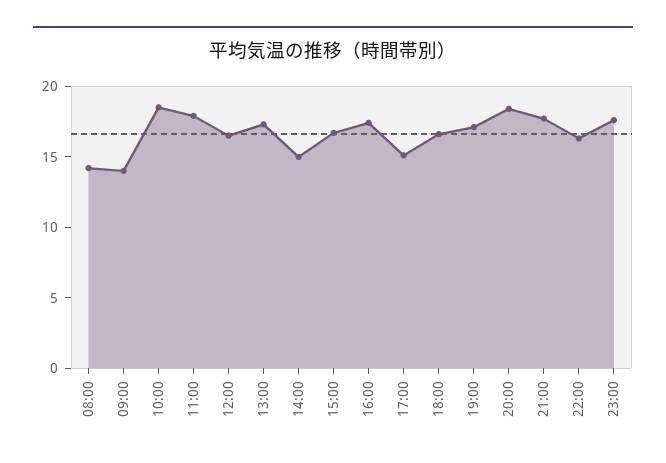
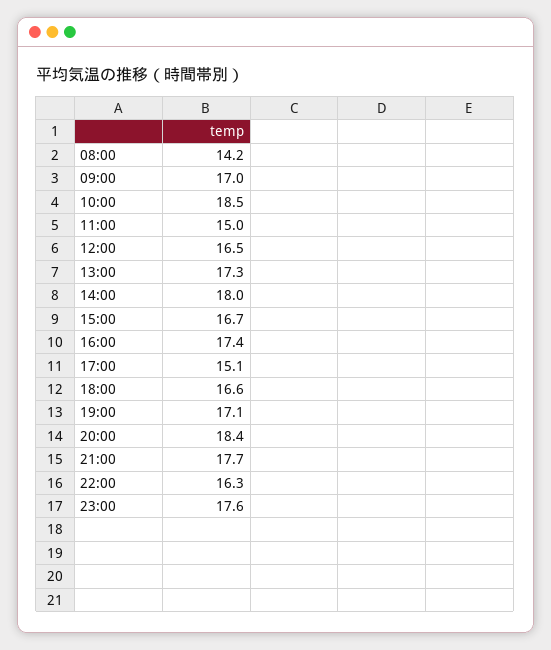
09:00: 14 -> 17
11:00: 18 -> 15
14:00: 15 -> 18

